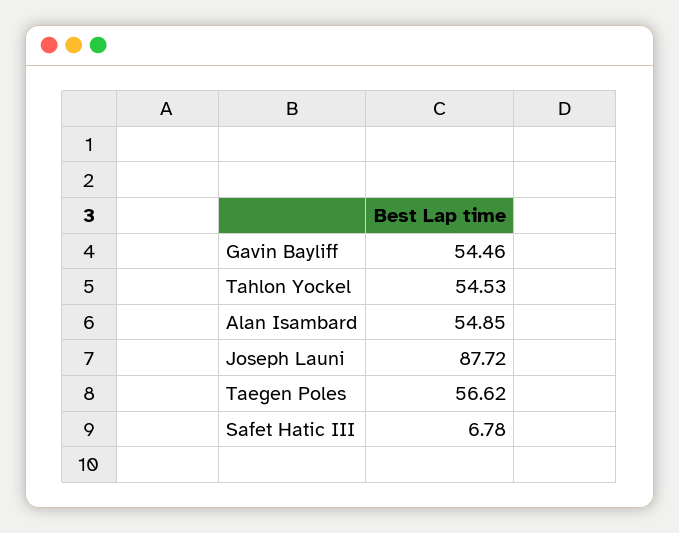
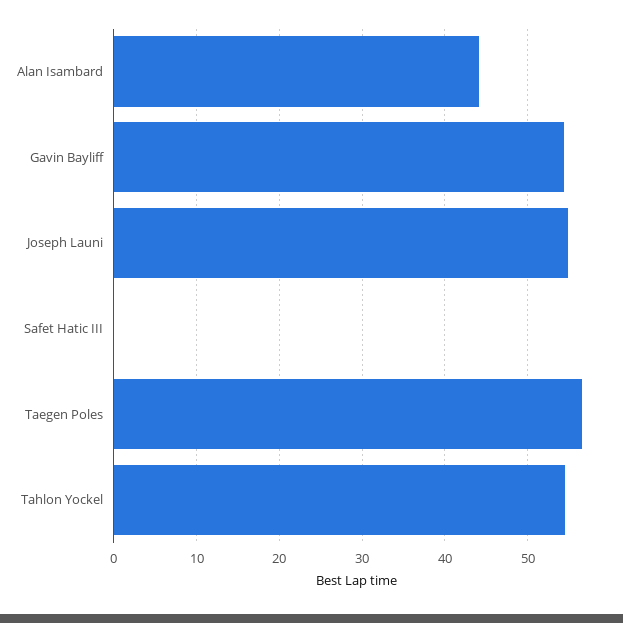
Alan Isambard: 54.85 -> 44
Joseph Launi: 87.72 -> 55
Safet Hatic III: 6.78 -> 0

